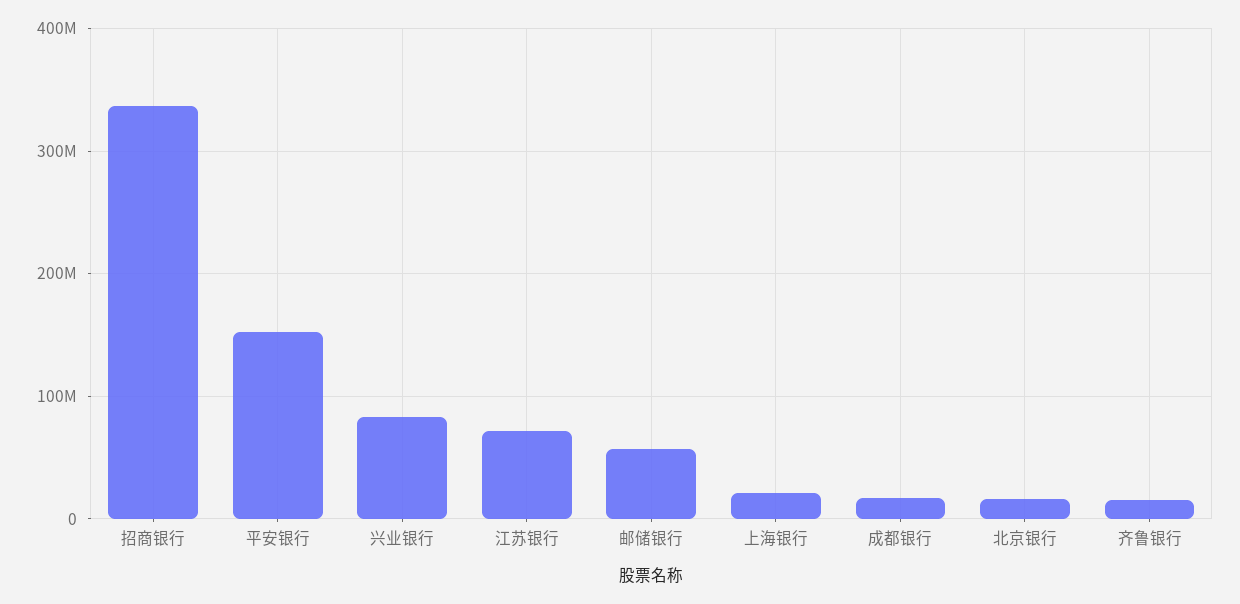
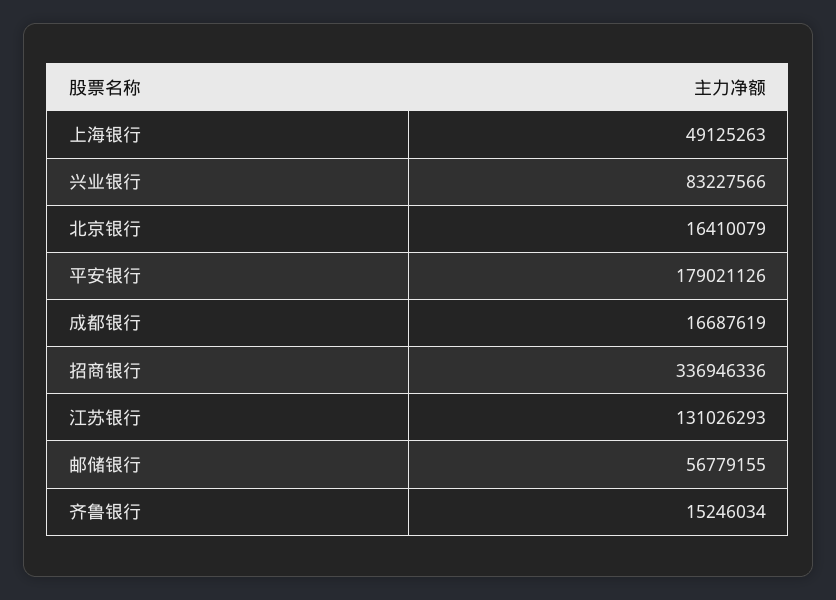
平安银行: 150000000 -> 179021126
江苏银行: 70000000 -> 131026293
上海银行: 20000000 -> 49125263

